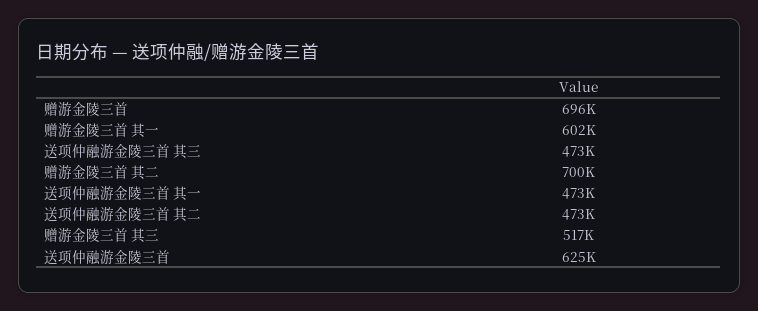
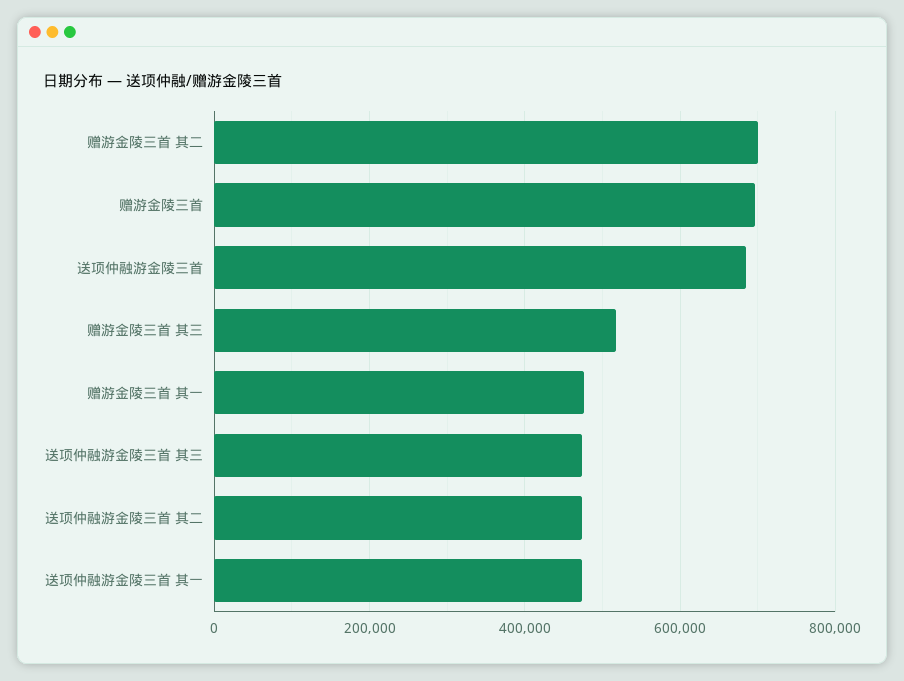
赠游金陵三首 其一: 602000 -> 480000
送项仲融游金陵三首: 625000 -> 680000

